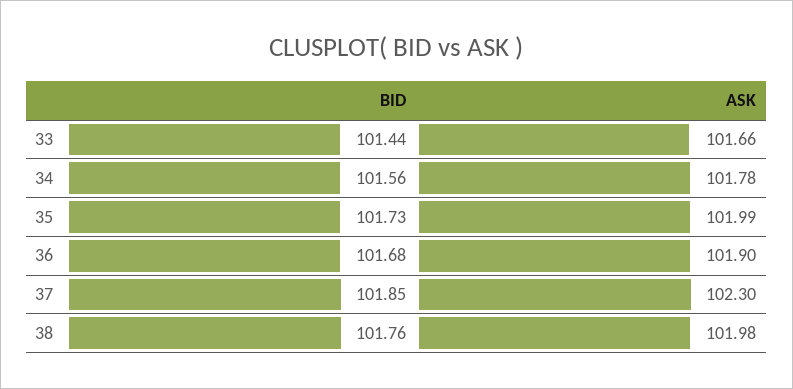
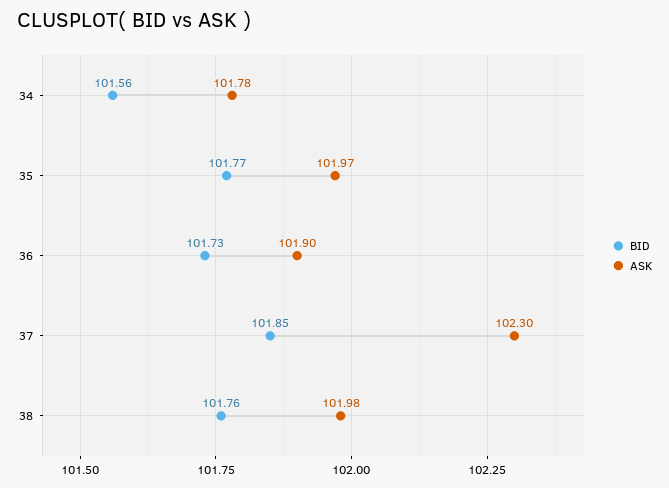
BID, 33: 101.44 -> none
ASK, 33: 101.66 -> none
BID, 35: 101.73 -> 101.77
ASK, 35: 101.99 -> 101.97
BID, 36: 101.68 -> 101.73

